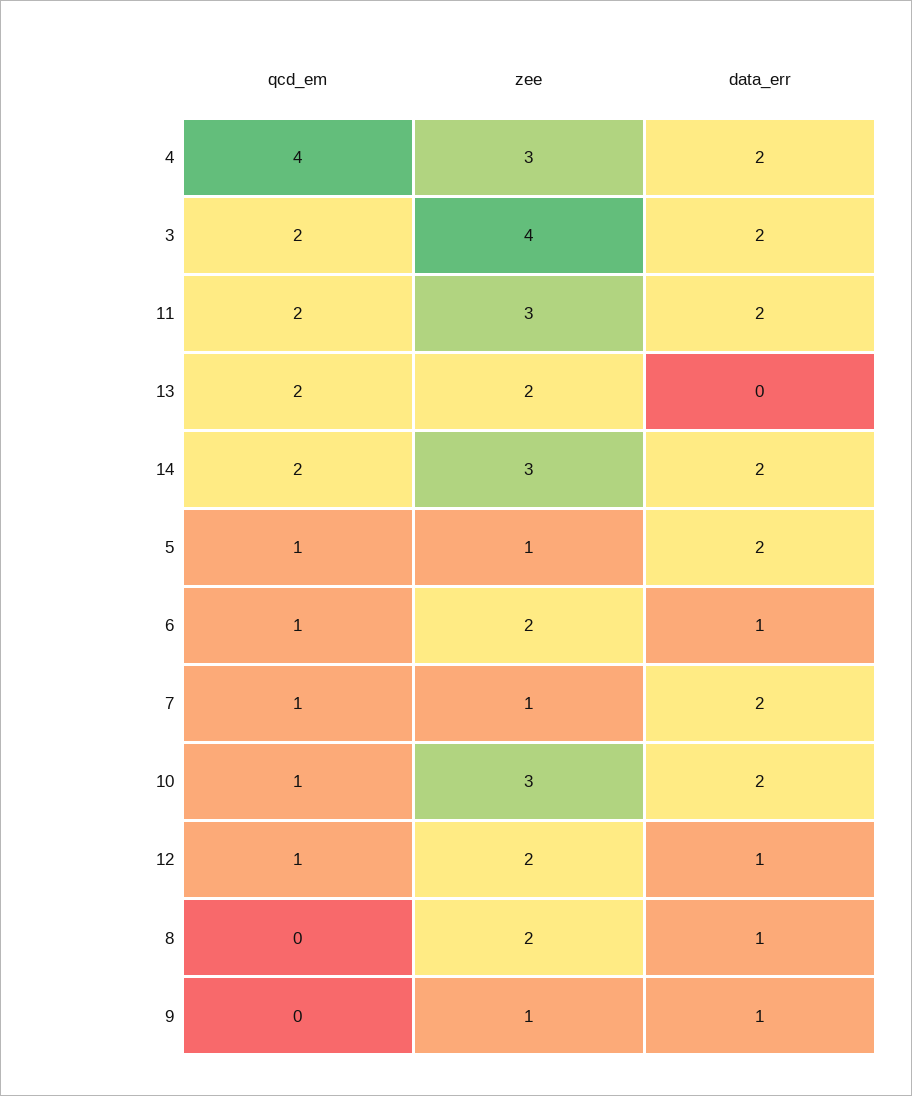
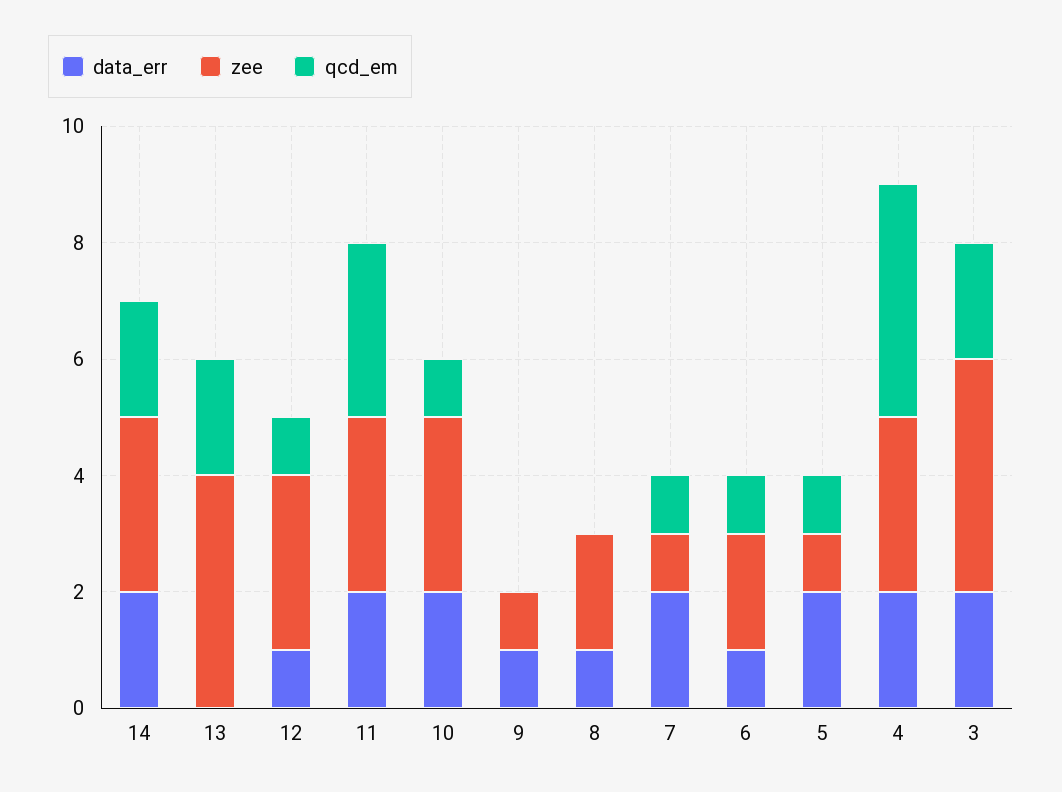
qcd_em, 11: 2 -> 3
zee, 13: 2 -> 4
zee, 12: 2 -> 3

